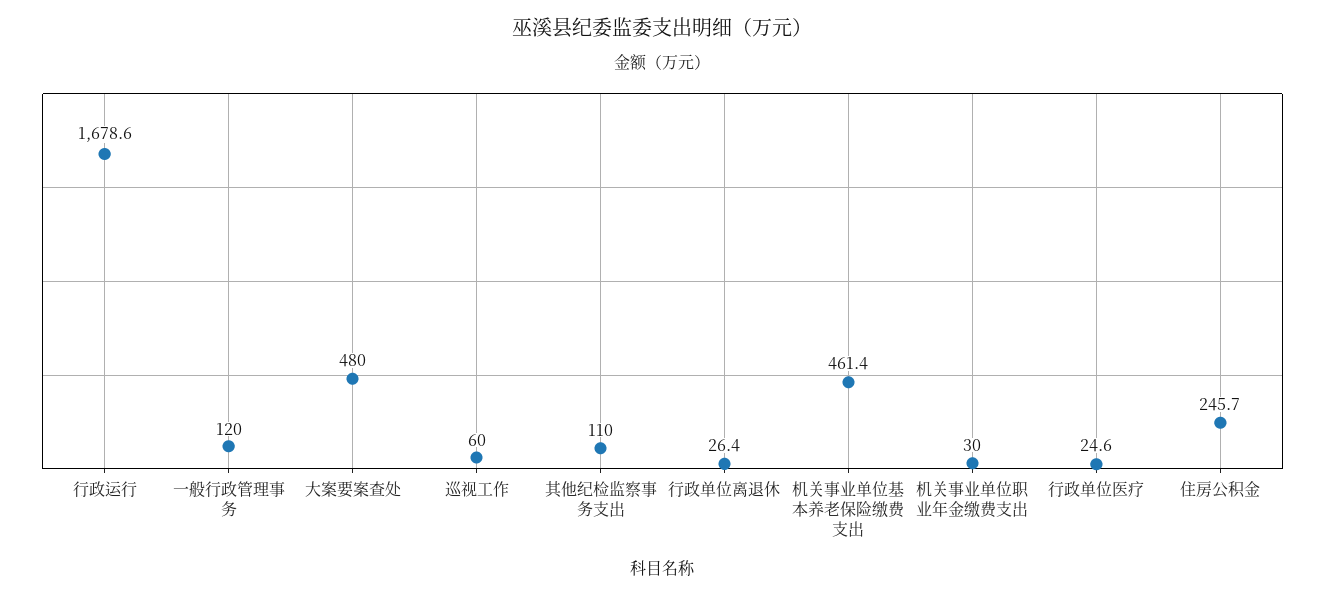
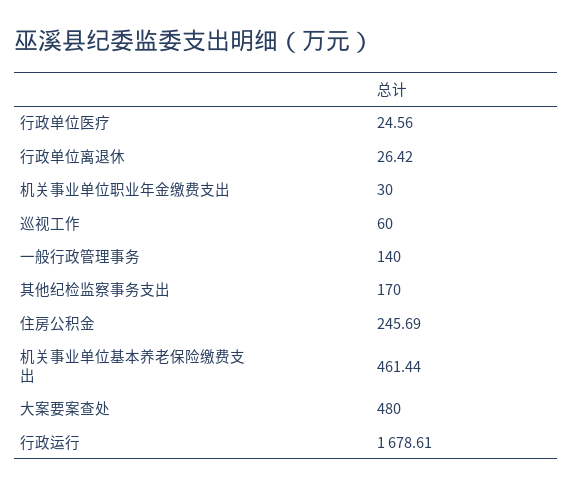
一般行政管理事务: 120 -> 140
其他纪检监察事务支出: 110 -> 170

